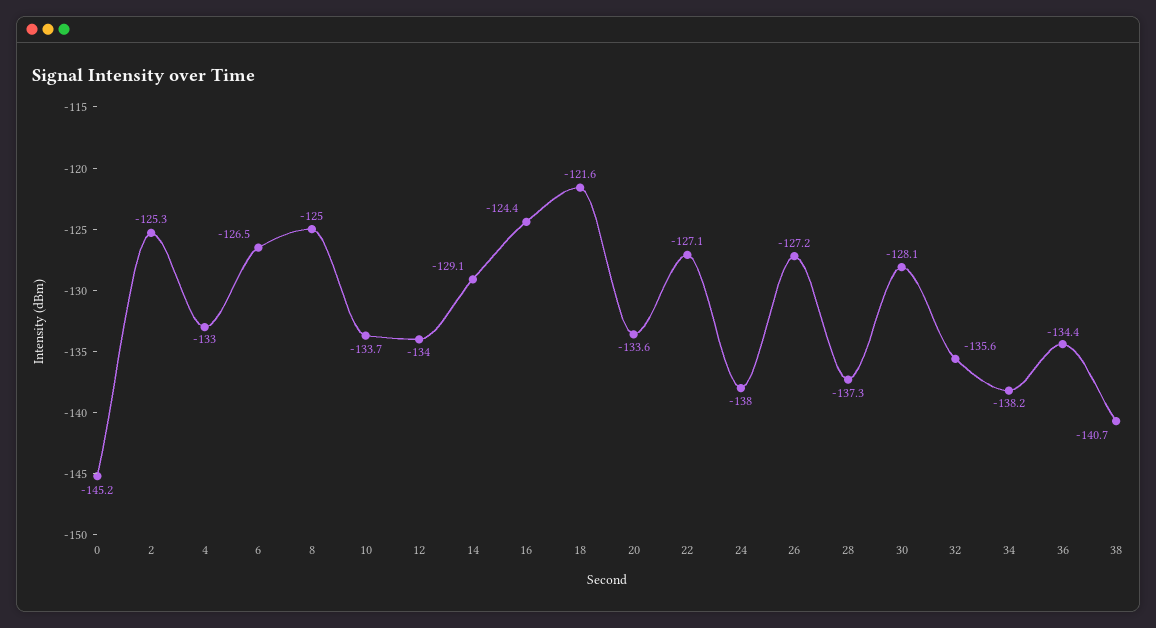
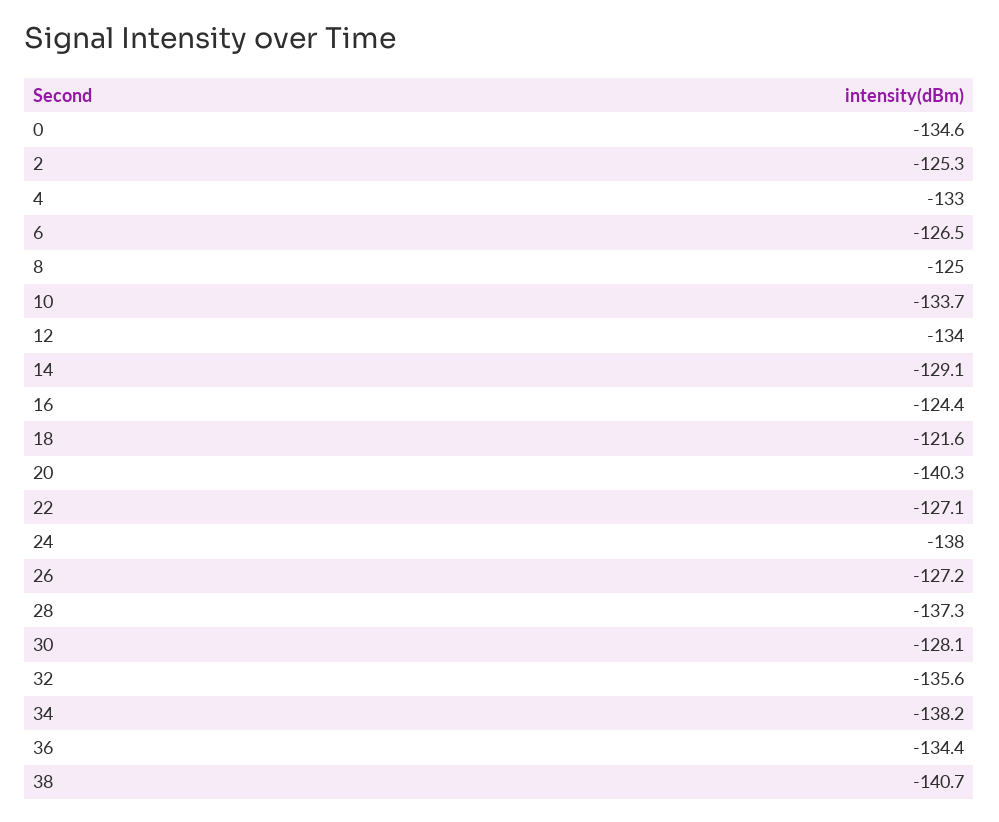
0: -145.2 -> -134.6
20: -133.6 -> -140.3

